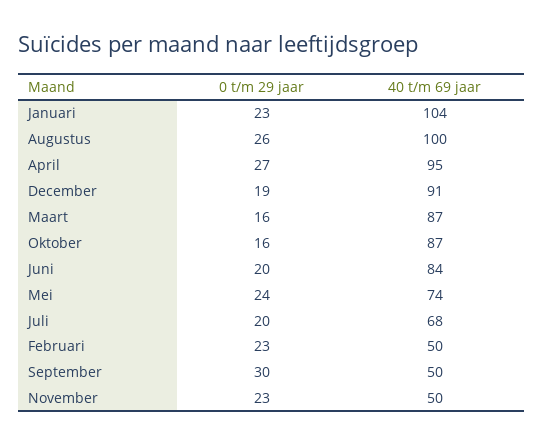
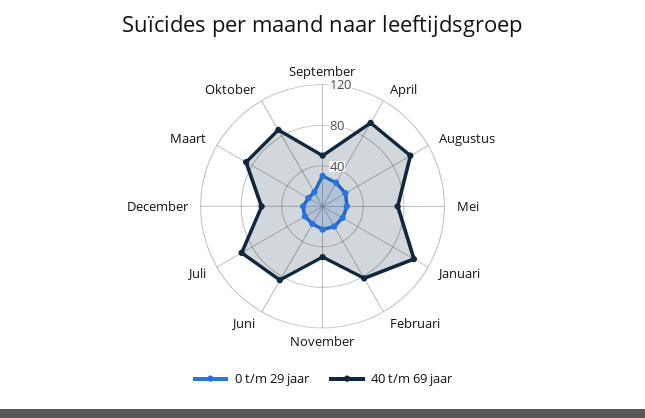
40 t/m 69 jaar, December: 91 -> 60
40 t/m 69 jaar, Juli: 68 -> 90
40 t/m 69 jaar, Februari: 50 -> 80

